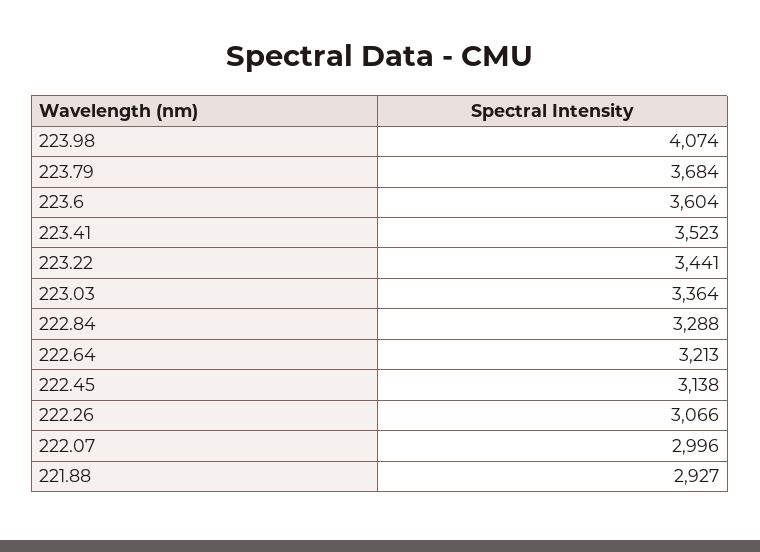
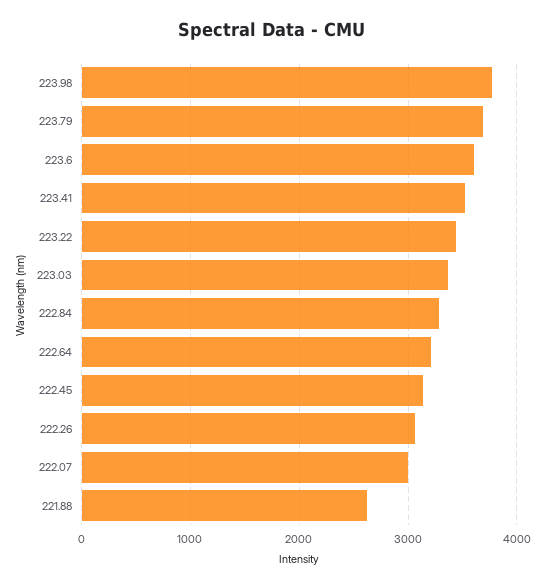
223.98: 4074 -> 3800
221.88: 2927 -> 2600

